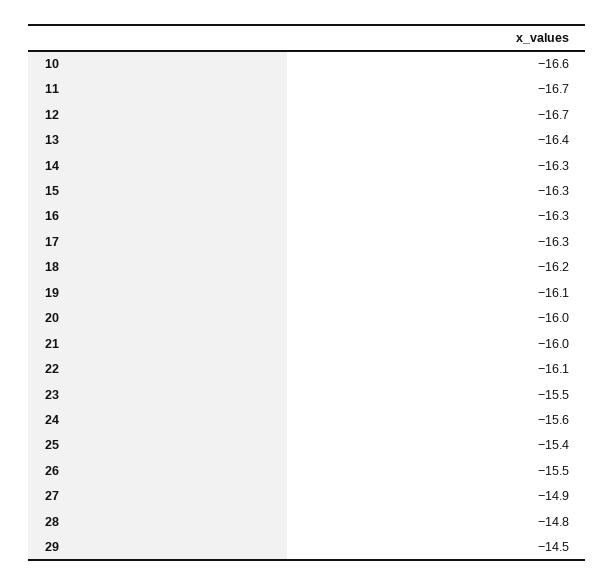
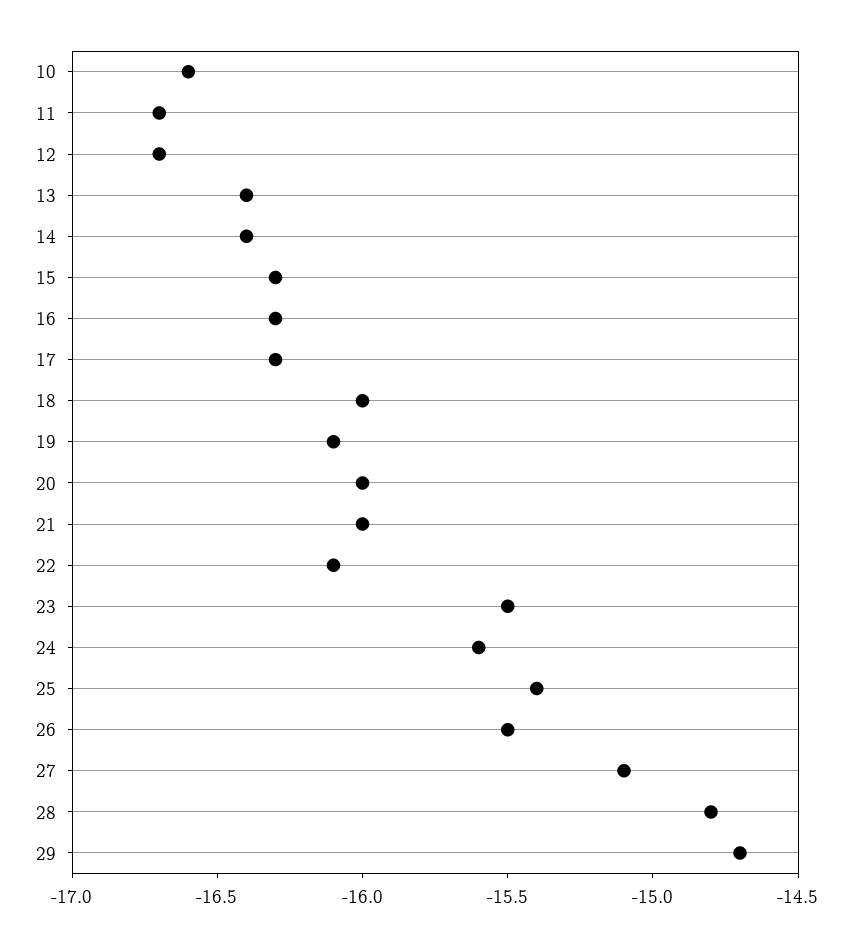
14: -16.3 -> -16.4
18: -16.2 -> -16
27: -14.9 -> -15.1
29: -14.5 -> -14.7

